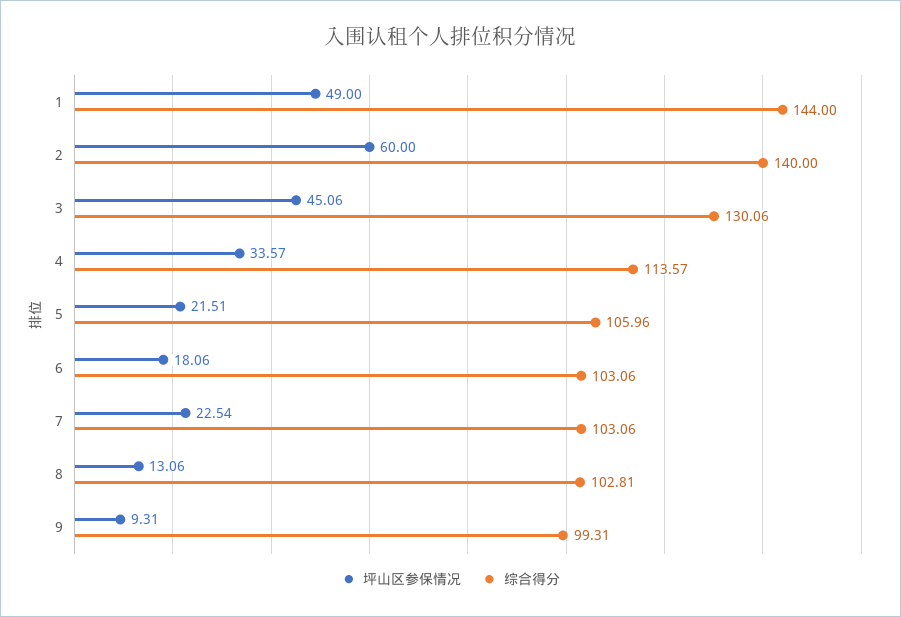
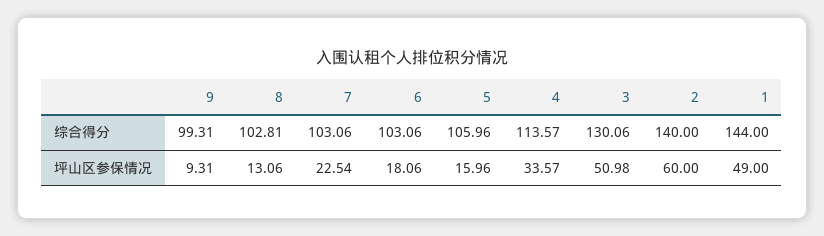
坪山区参保情况, 3: 45.06 -> 50.98
坪山区参保情况, 5: 21.51 -> 15.96

